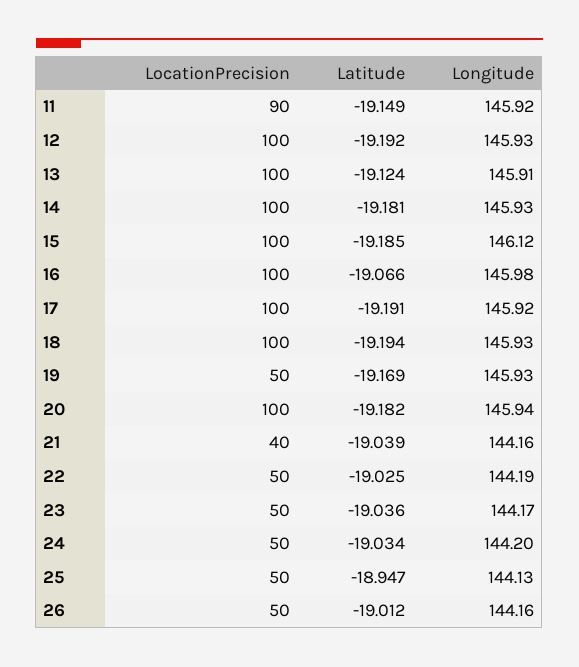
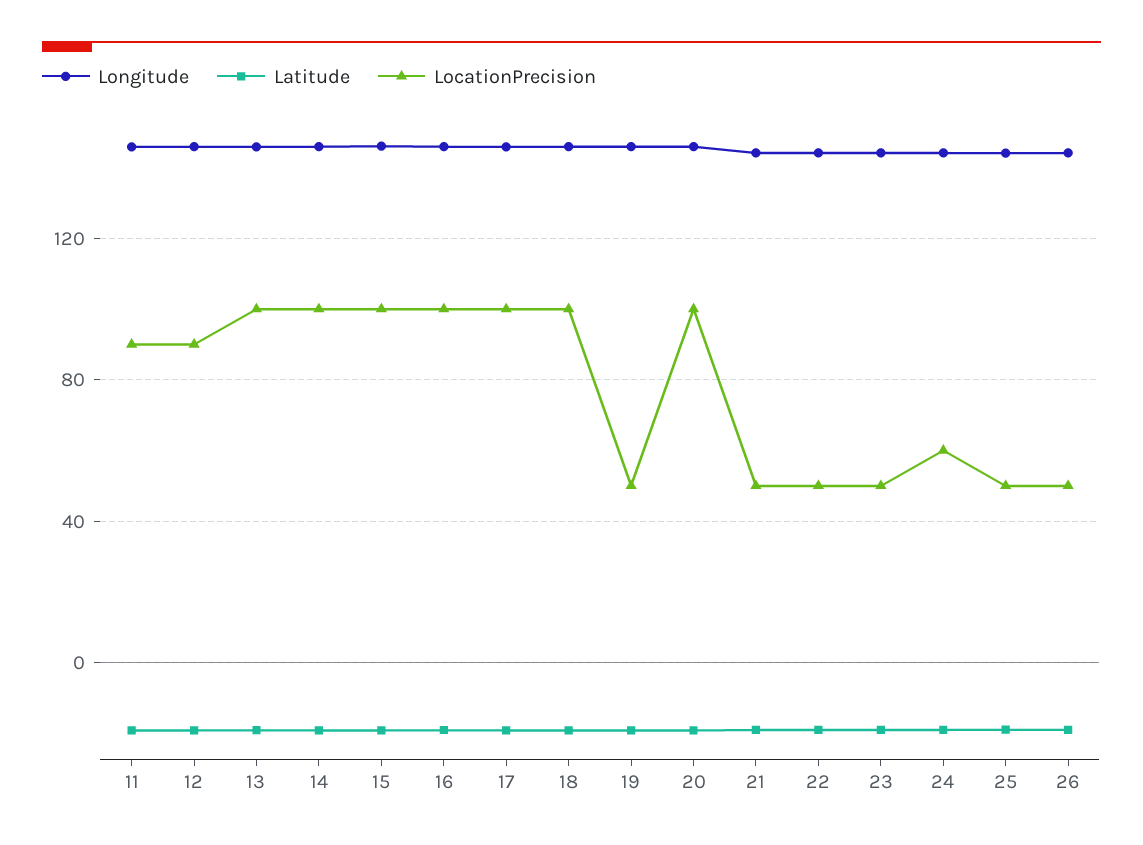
LocationPrecision, 12: 100 -> 90
LocationPrecision, 21: 40 -> 50
LocationPrecision, 24: 50 -> 60

